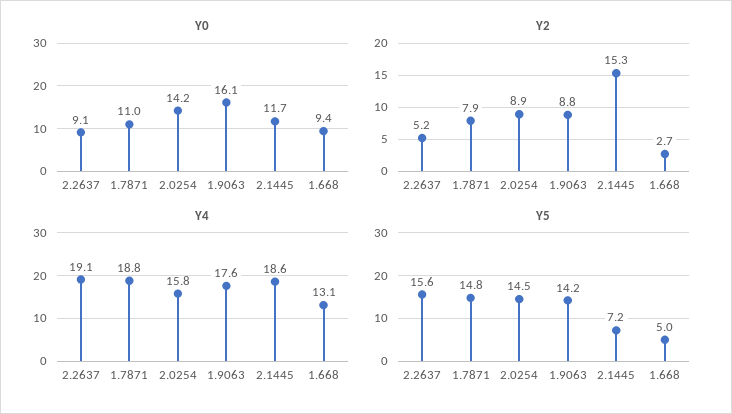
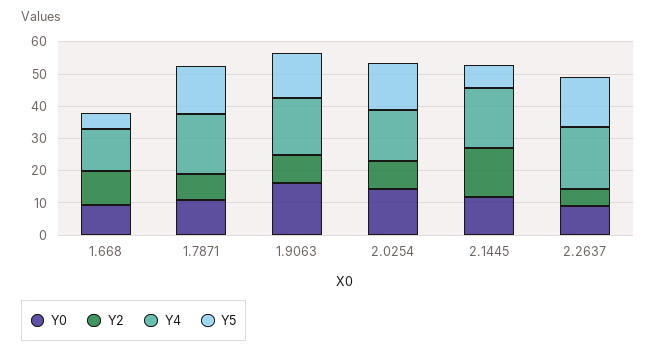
Y2, 1.668: 2.7 -> 10

